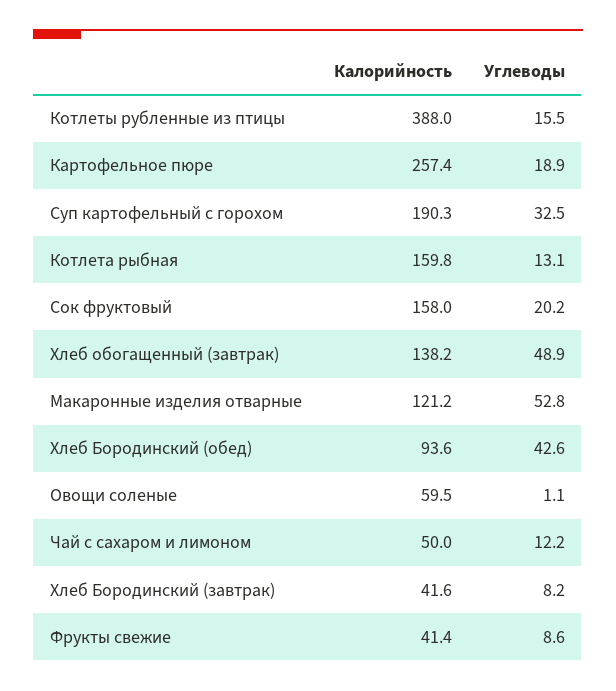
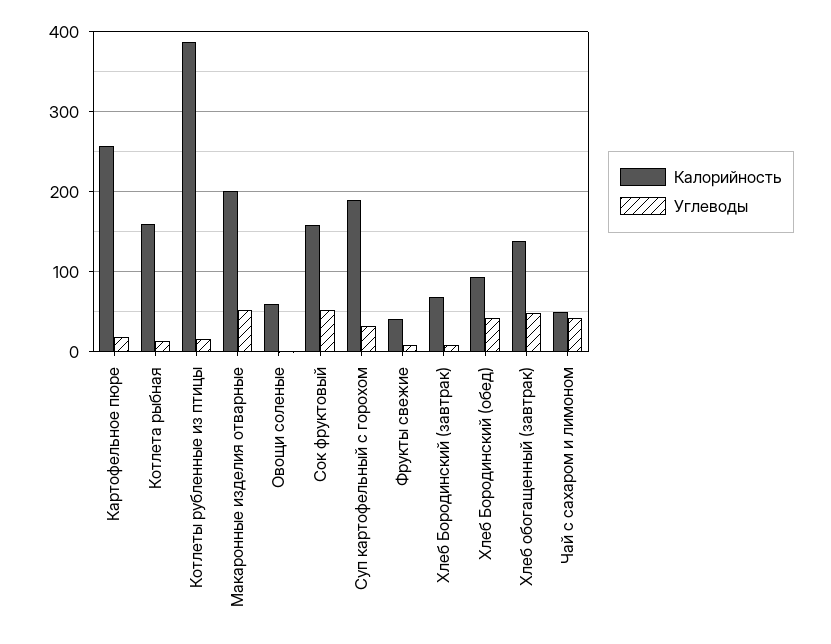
Углеводы, Сок фруктовый: 20.2 -> 50
Калорийность, Макаронные изделия отварные: 121.2 -> 200
Углеводы, Чай с сахаром и лимоном: 12.2 -> 40
Калорийность, Хлеб Бородинский (завтрак): 41.6 -> 70

